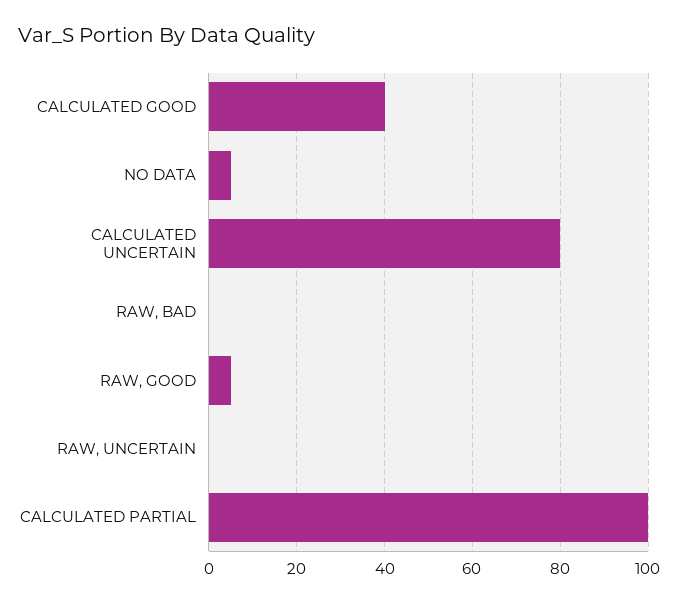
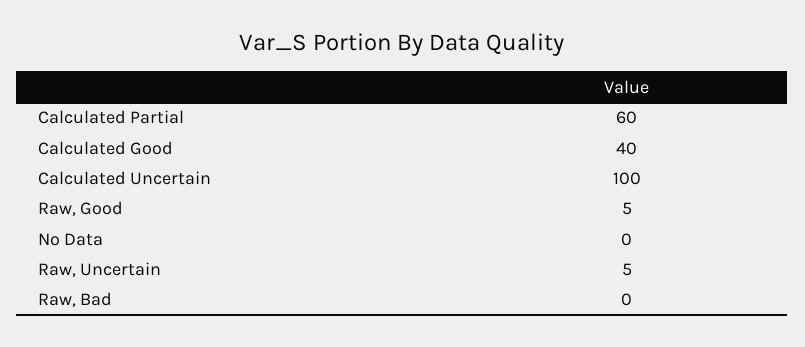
NO DATA: 5 -> 0
CALCULATED UNCERTAIN: 80 -> 100
RAW, UNCERTAIN: 0 -> 5
CALCULATED PARTIAL: 100 -> 60

